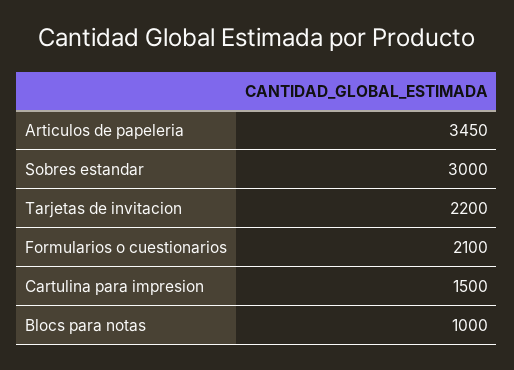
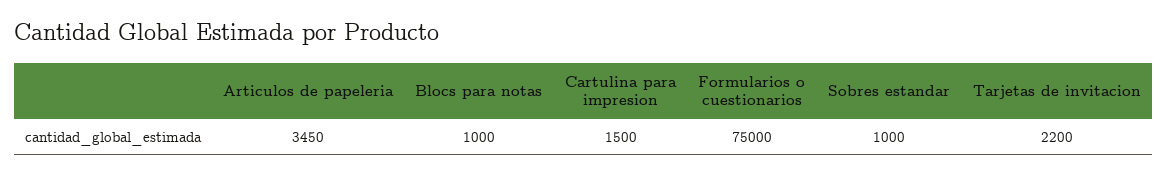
Sobres estandar: 3000 -> 1000
Formularios o cuestionarios: 2100 -> 75000

